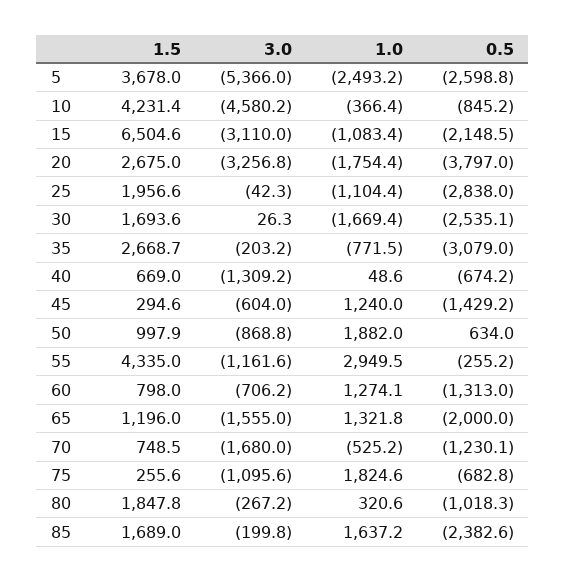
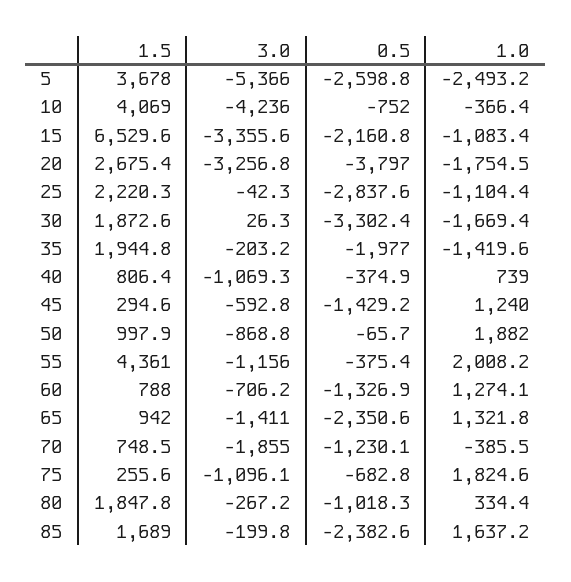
1.5, 10: 4231.4 -> 4069
3.0, 10: -4580.2 -> -4236
0.5, 10: -845.2 -> -752
1.5, 15: 6504.6 -> 6529.6
3.0, 15: -3110 -> -3355.6
0.5, 15: -2148.5 -> -2160.8
1.5, 20: 2675 -> 2675.4
1.0, 20: -1754.4 -> -1754.5
1.5, 25: 1956.6 -> 2220.3
0.5, 25: -2838 -> -2837.6
1.5, 30: 1693.6 -> 1872.6
0.5, 30: -2535.1 -> -3302.4
1.5, 35: 2668.7 -> 1944.8
1.0, 35: -771.5 -> -1419.6
0.5, 35: -3079 -> -1977
1.5, 40: 669 -> 806.4
3.0, 40: -1309.2 -> -1069.3
1.0, 40: 48.6 -> 739
0.5, 40: -674.2 -> -374.9
3.0, 45: -604 -> -592.8
0.5, 50: 634 -> -65.7
1.5, 55: 4335 -> 4361
3.0, 55: -1161.6 -> -1156
1.0, 55: 2949.5 -> 2008.2
0.5, 55: -255.2 -> -375.4
1.5, 60: 798 -> 788
0.5, 60: -1313 -> -1326.9
1.5, 65: 1196 -> 942
3.0, 65: -1555 -> -1411
0.5, 65: -2000 -> -2350.6
3.0, 70: -1680 -> -1855
1.0, 70: -525.2 -> -385.5
3.0, 75: -1095.6 -> -1096.1
1.0, 80: 320.6 -> 334.4

